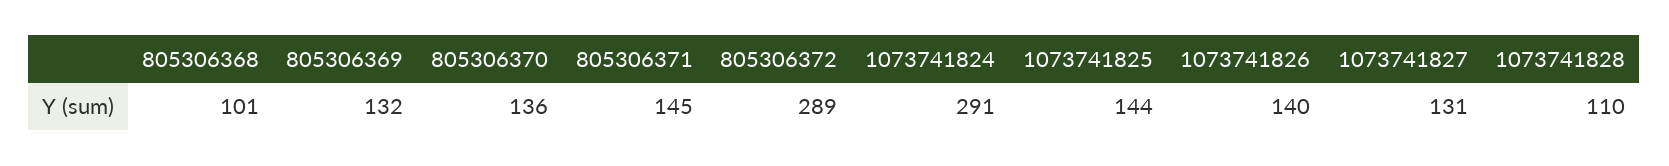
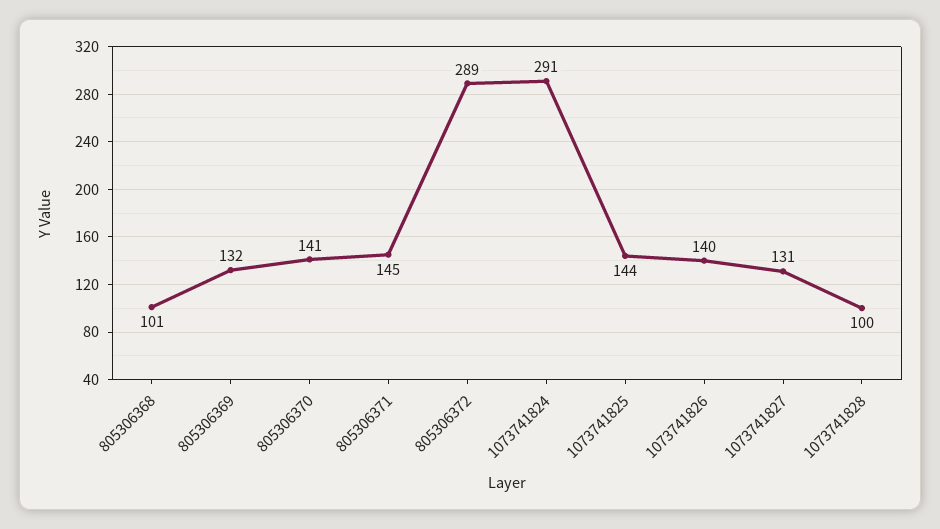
805306370: 136 -> 141
1073741828: 110 -> 100

